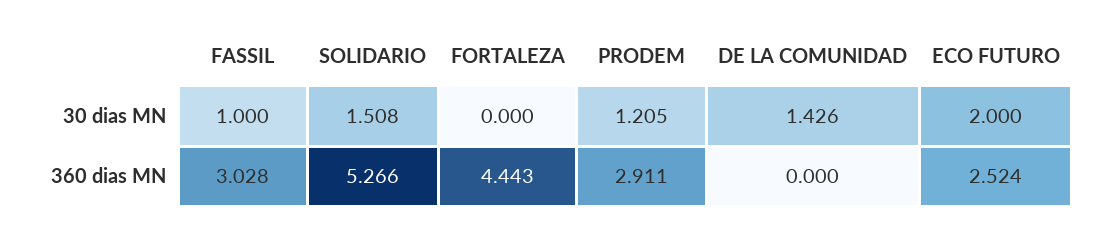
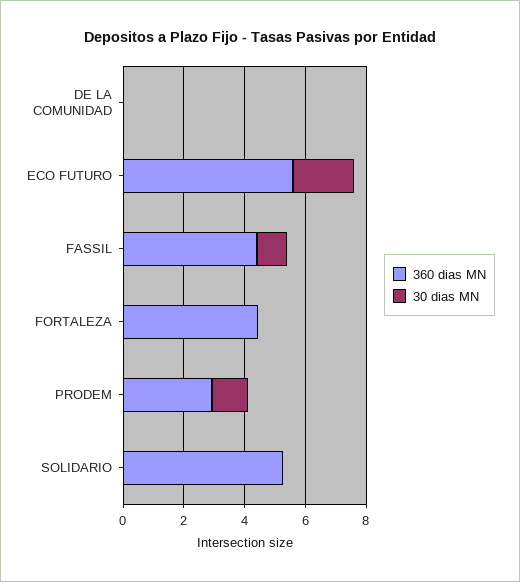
30 dias MN, SOLIDARIO: 1.508 -> 0
30 dias MN, DE LA COMUNIDAD: 1.426 -> 0
360 dias MN, FASSIL: 3.028 -> 4.5
360 dias MN, ECO FUTURO: 2.524 -> 5.5

